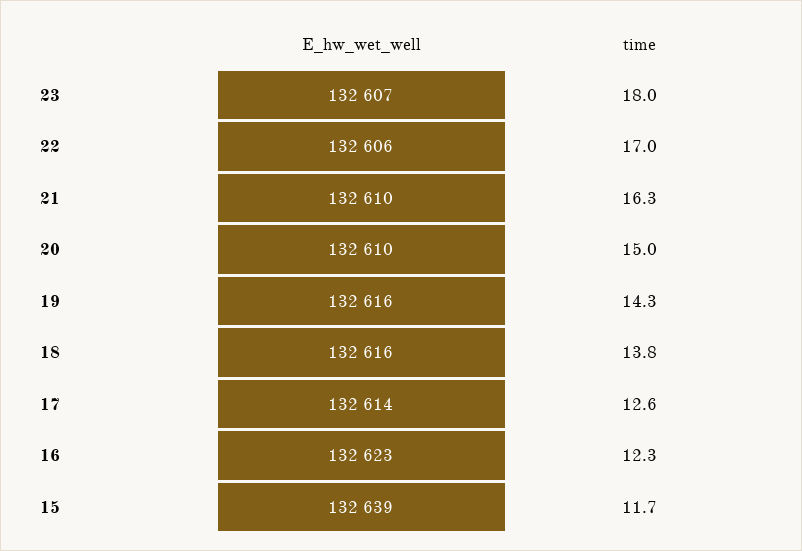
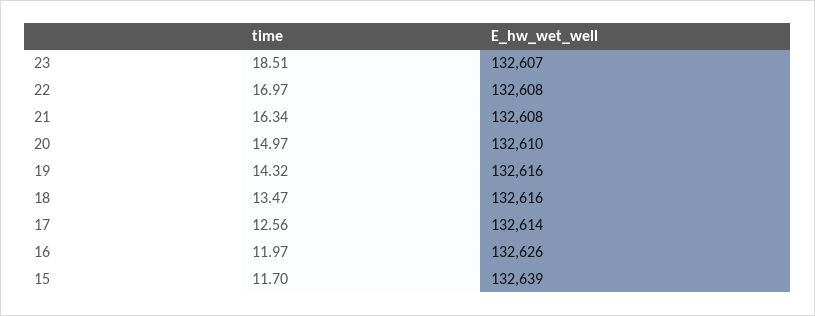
time, 23: 18 -> 18.51
E_hw_wet_well, 22: 132606 -> 132608
E_hw_wet_well, 21: 132610 -> 132608
time, 18: 13.8 -> 13.47
E_hw_wet_well, 16: 132623 -> 132626
time, 16: 12.3 -> 11.97

